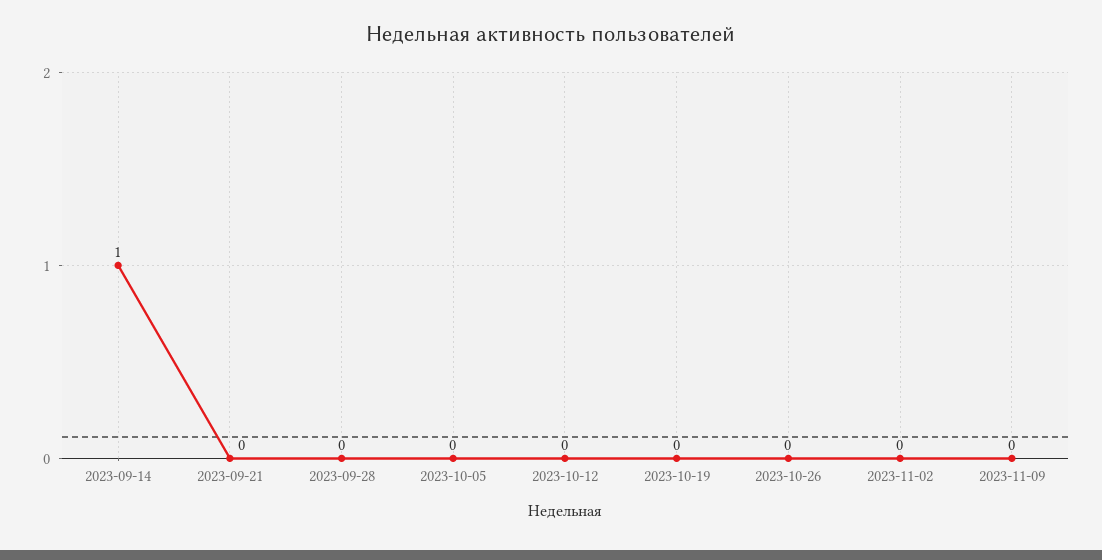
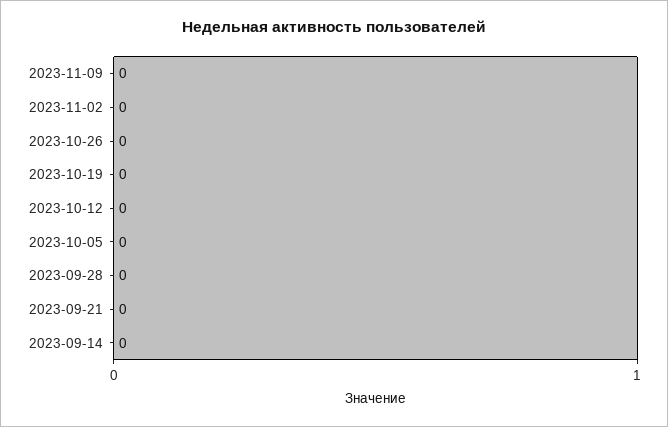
2023-09-14: 1 -> 0

